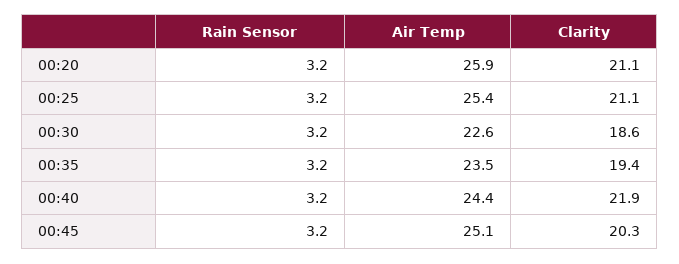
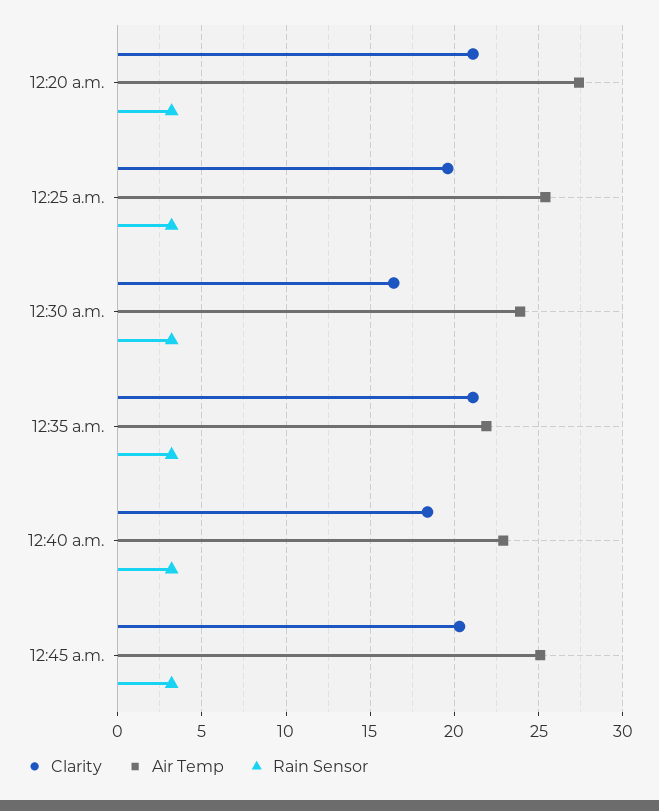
Air Temp, 00:20: 25.9 -> 27.5
Clarity, 00:25: 21.1 -> 19.5
Air Temp, 00:30: 22.6 -> 24
Clarity, 00:30: 18.6 -> 16.5
Air Temp, 00:35: 23.5 -> 22
Clarity, 00:35: 19.4 -> 21
Air Temp, 00:40: 24.4 -> 23
Clarity, 00:40: 21.9 -> 18.5

